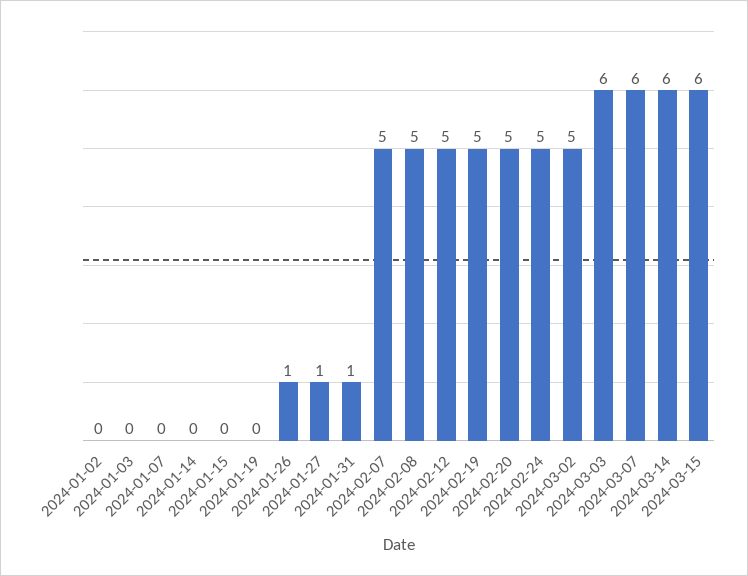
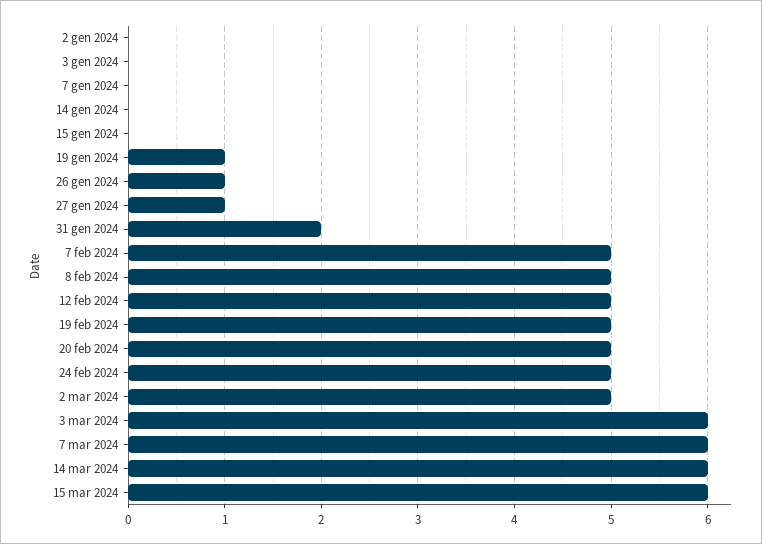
2024-01-19: 0 -> 1
2024-01-31: 1 -> 2

